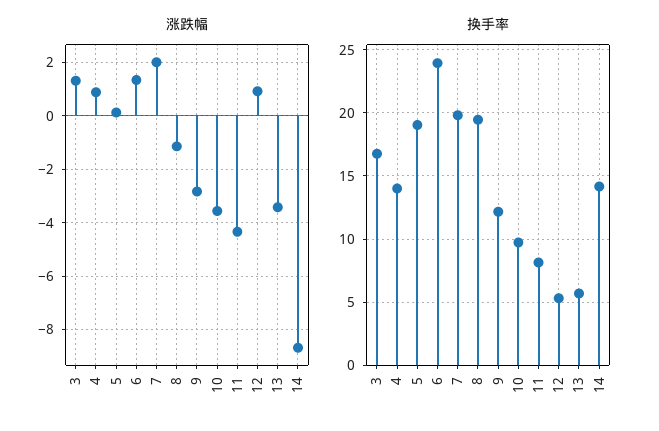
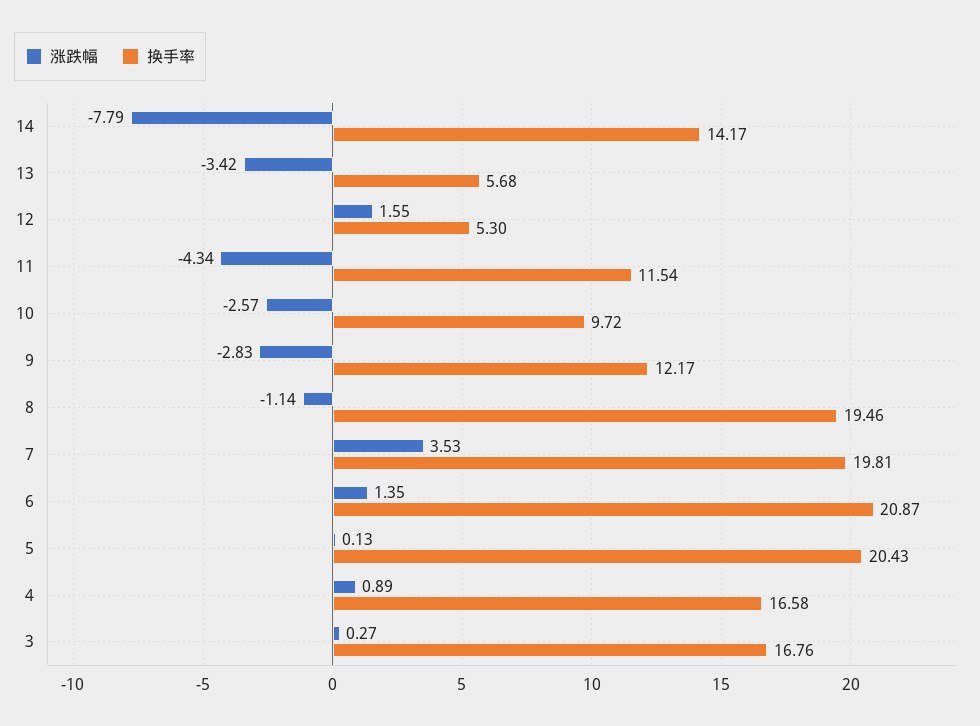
涨跌幅, 3: 1.25 -> 0.27
涨跌幅, 7: 2 -> 3.53
涨跌幅, 10: -3.5 -> -2.57
涨跌幅, 12: 1 -> 1.55
涨跌幅, 14: -8.75 -> -7.79
换手率, 4: 14 -> 16.58
换手率, 5: 19 -> 20.43
换手率, 6: 24 -> 20.87
换手率, 11: 8 -> 11.54

